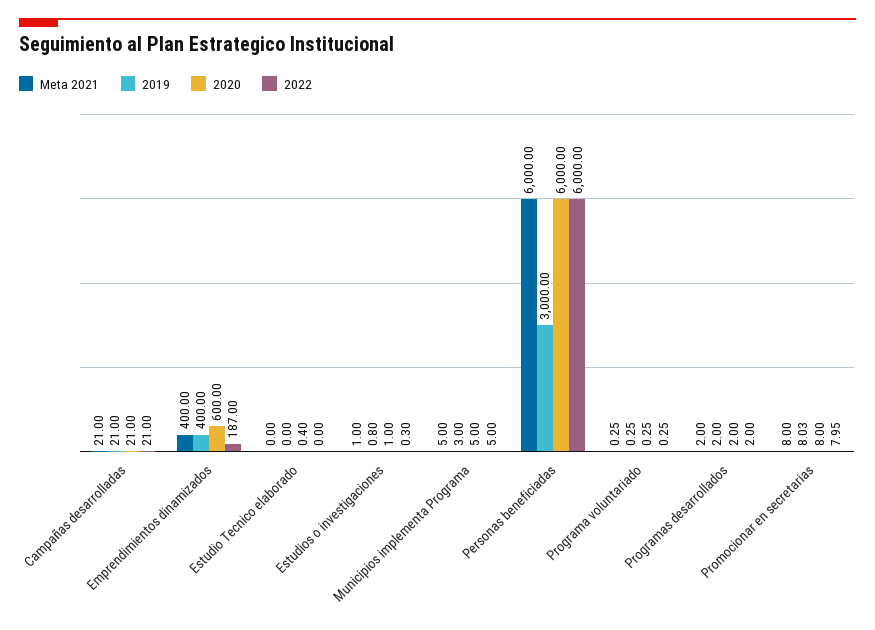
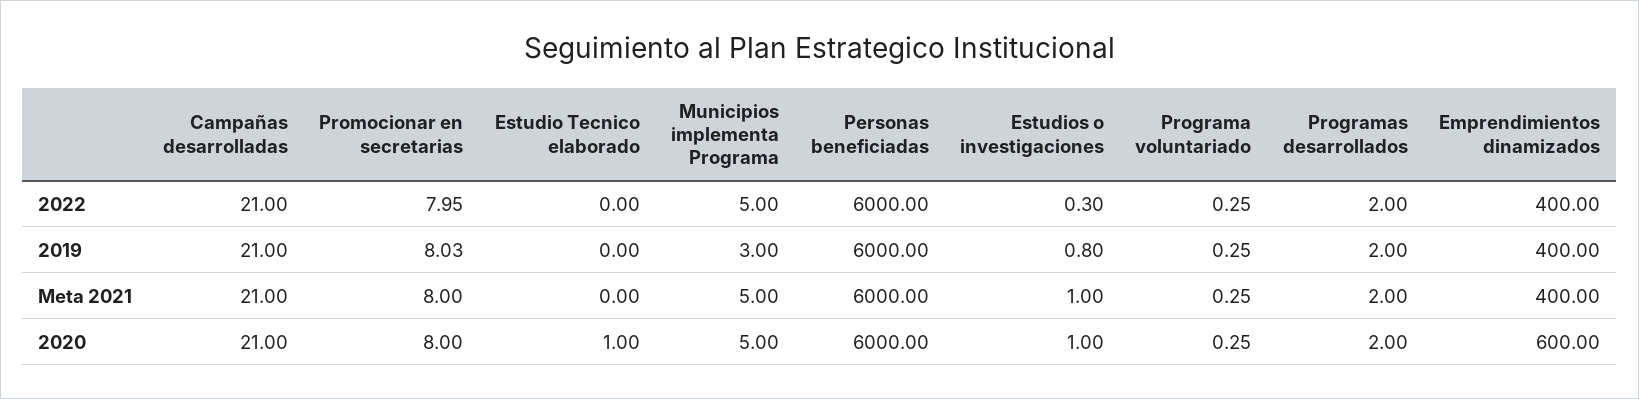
2022, Emprendimientos dinamizados: 187 -> 400
2020, Estudio Tecnico elaborado: 0.4 -> 1
2019, Personas beneficiadas: 3000 -> 6000

